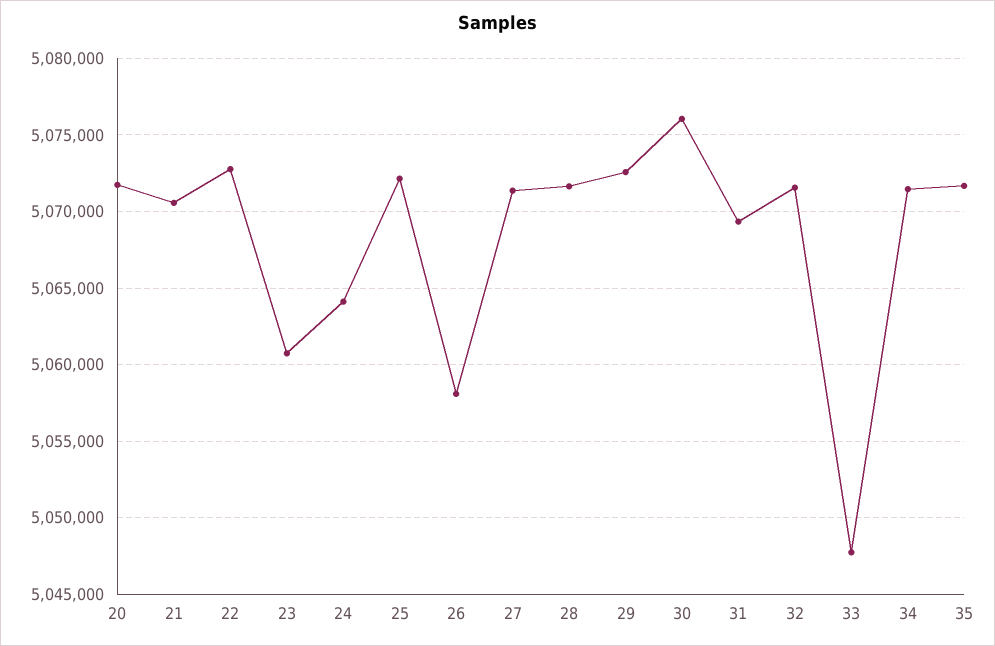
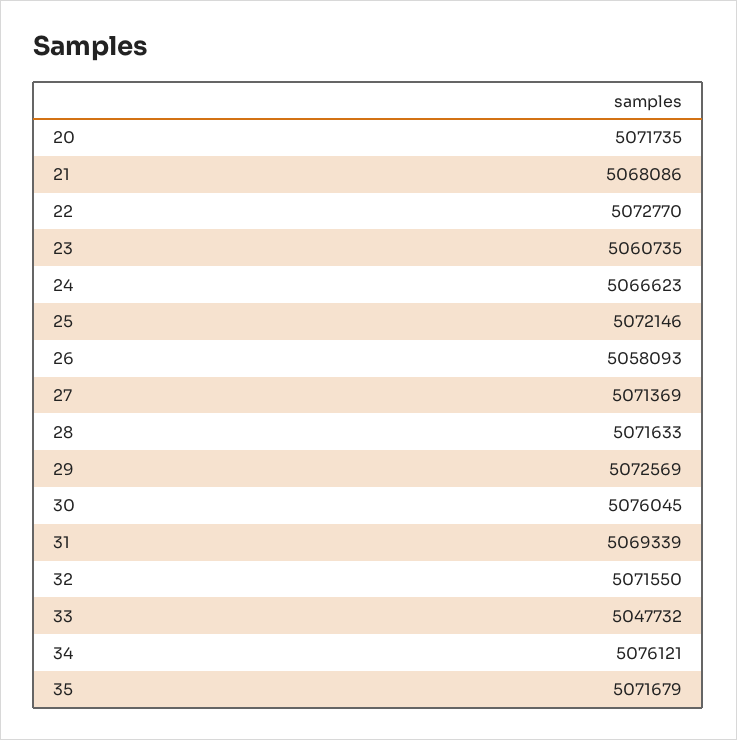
21: 5070500 -> 5068086
24: 5064000 -> 5066623
34: 5071500 -> 5076121

